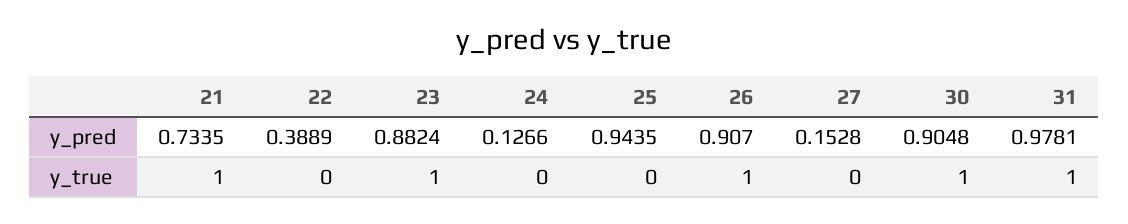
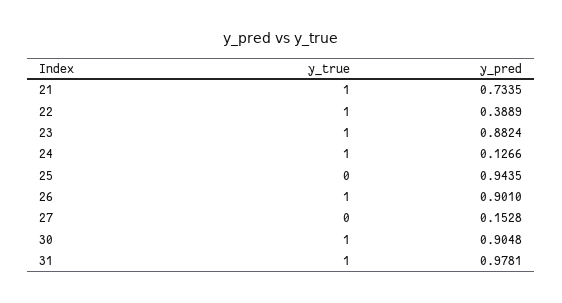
26, y_pred: 0.907 -> 0.901
22, y_true: 0 -> 1
24, y_true: 0 -> 1

